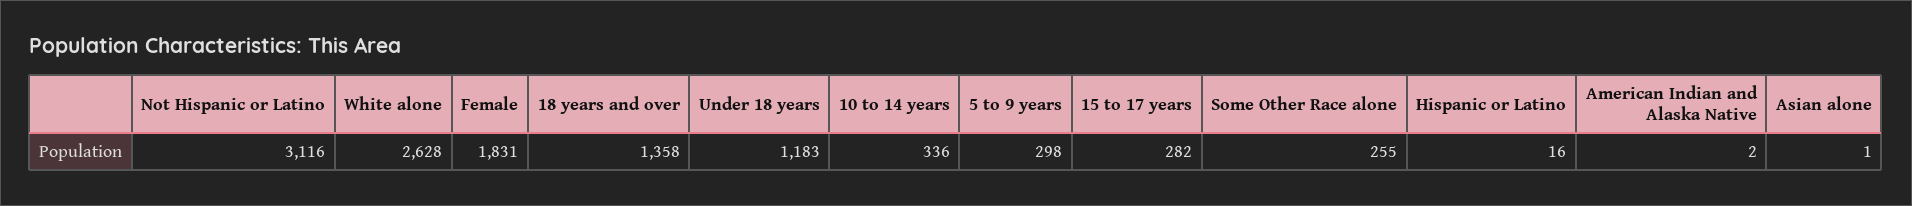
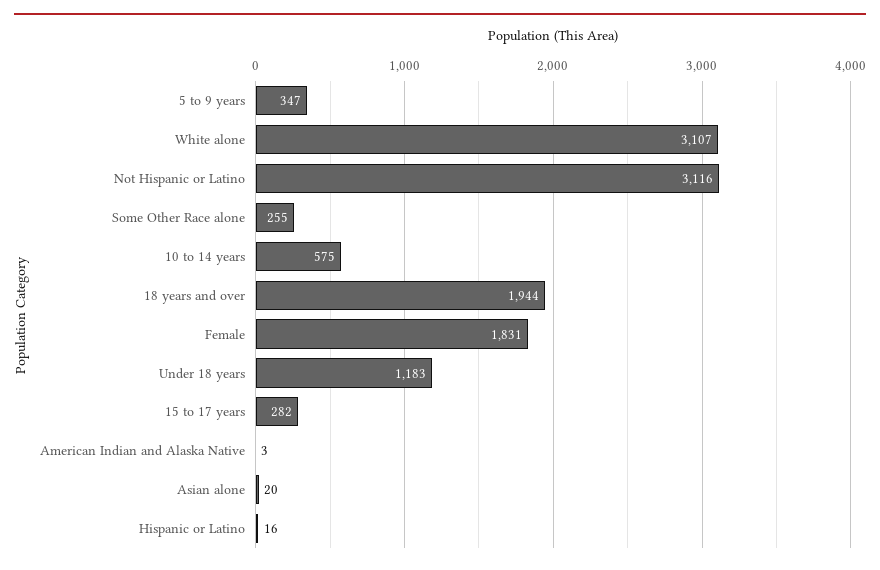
White alone: 2628 -> 3107
18 years and over: 1358 -> 1944
10 to 14 years: 336 -> 575
5 to 9 years: 298 -> 347
American Indian and Alaska Native: 2 -> 3
Asian alone: 1 -> 20

